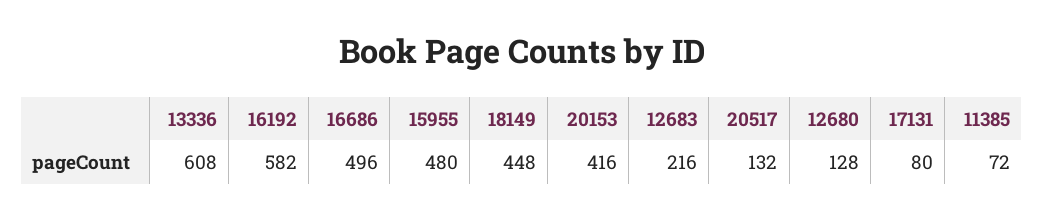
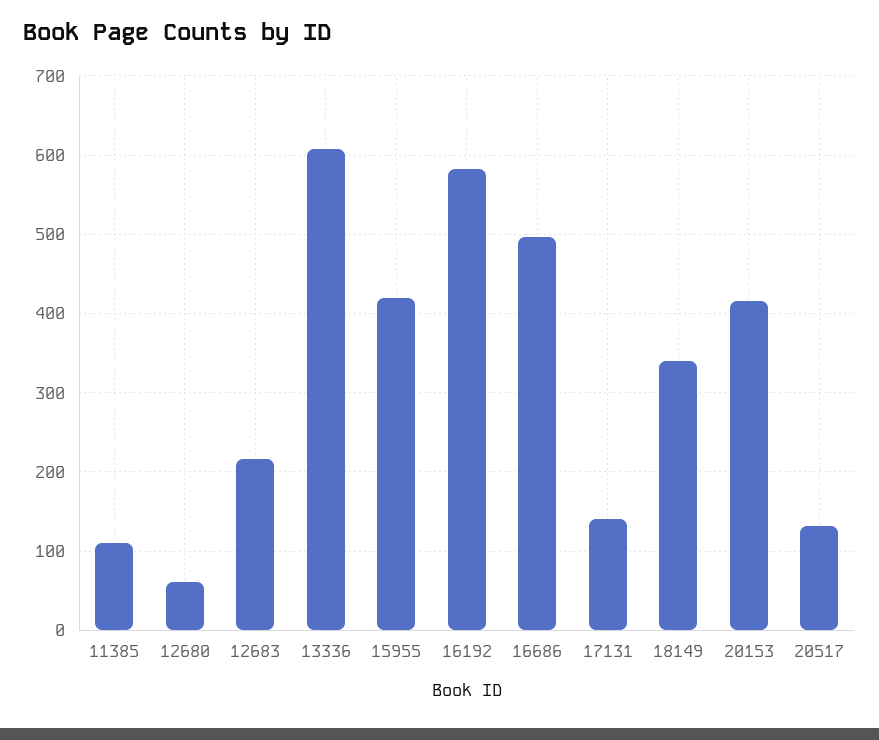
15955: 480 -> 420
18149: 448 -> 340
12680: 128 -> 60
17131: 80 -> 140
11385: 72 -> 110

